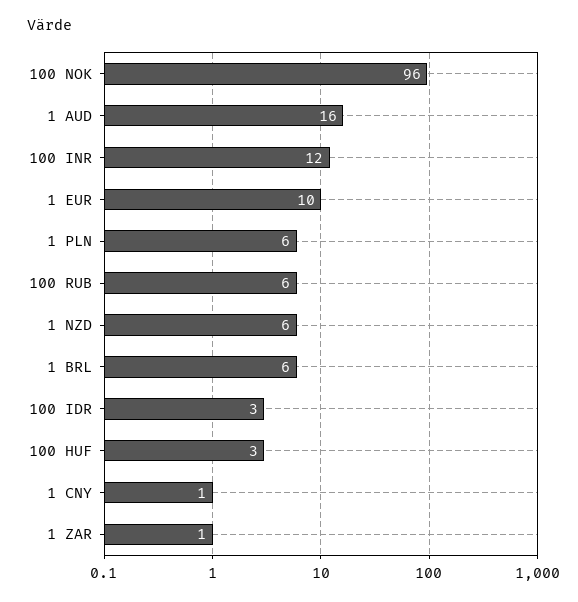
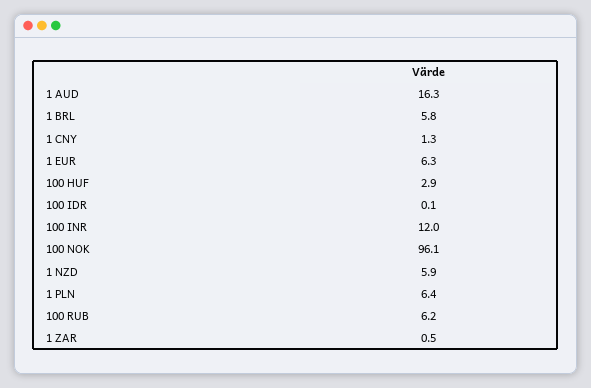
1 EUR: 10 -> 6.3
100 IDR: 3 -> 0.1

